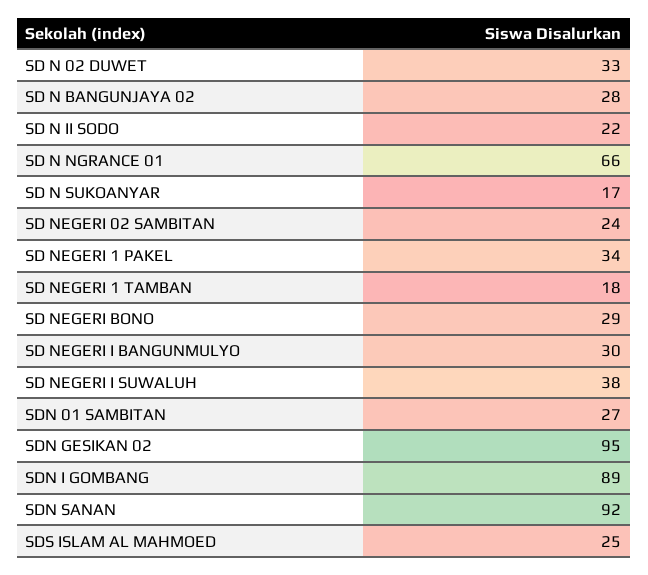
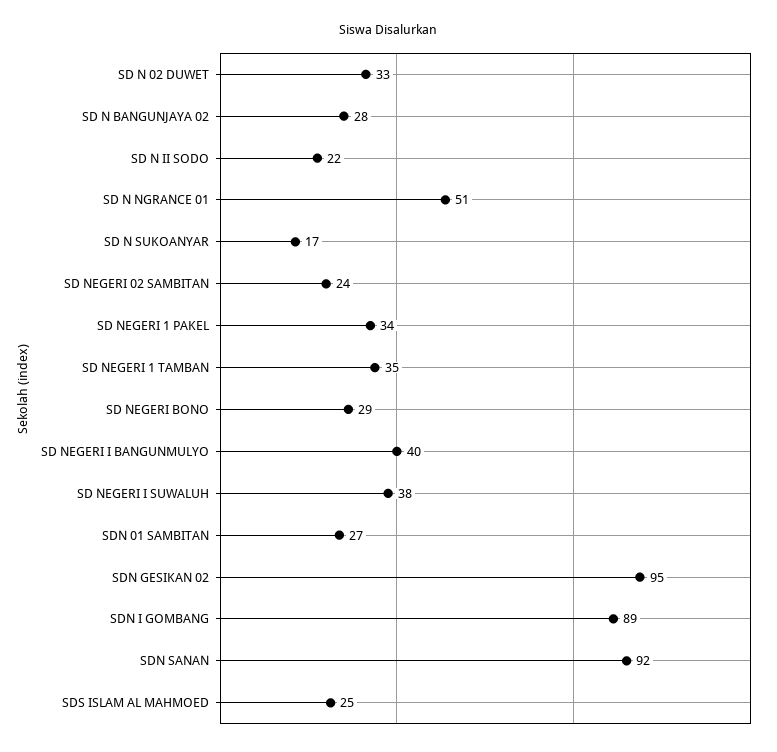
SD N NGRANCE 01: 66 -> 51
SD NEGERI 1 TAMBAN: 18 -> 35
SD NEGERI I BANGUNMULYO: 30 -> 40

